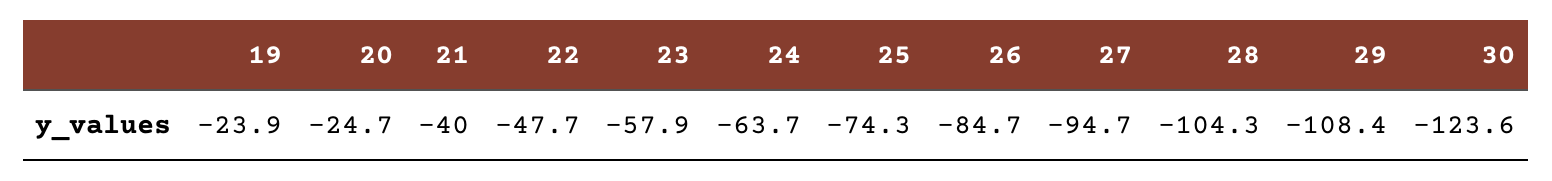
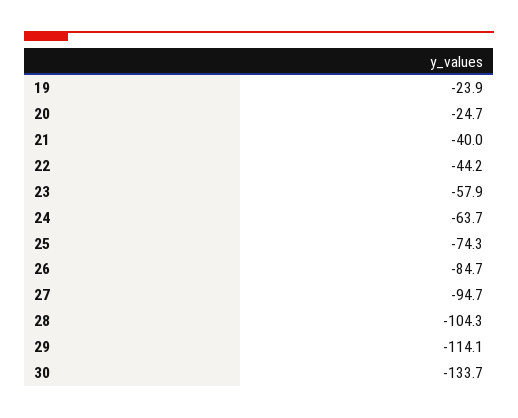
22: -47.7 -> -44.2
29: -108.4 -> -114.1
30: -123.6 -> -133.7

